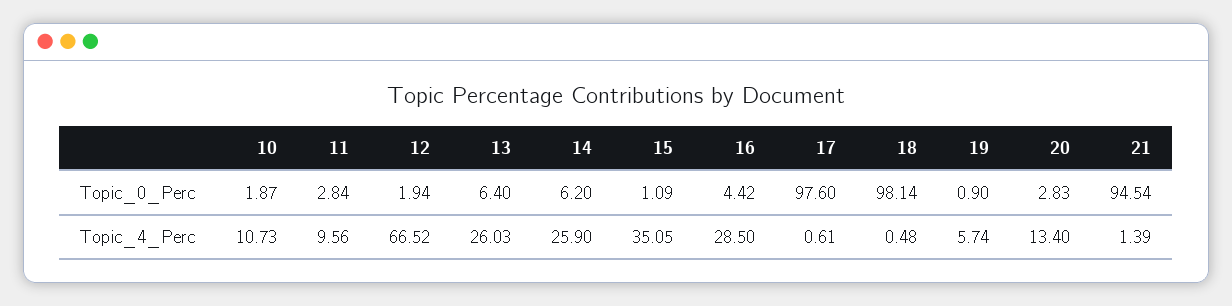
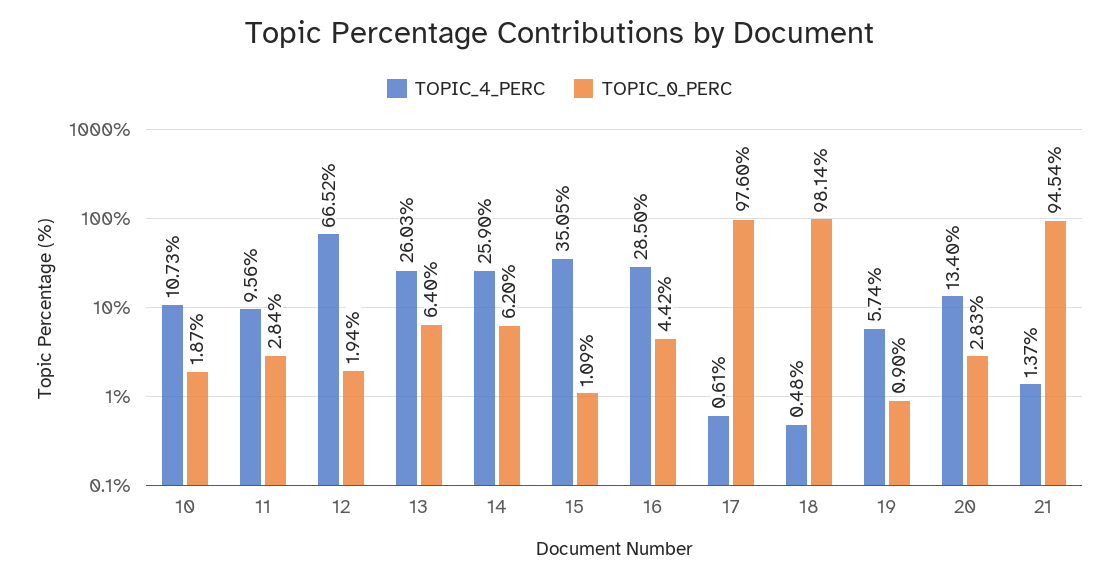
Topic_4_Perc, 21: 1.39 -> 1.37

